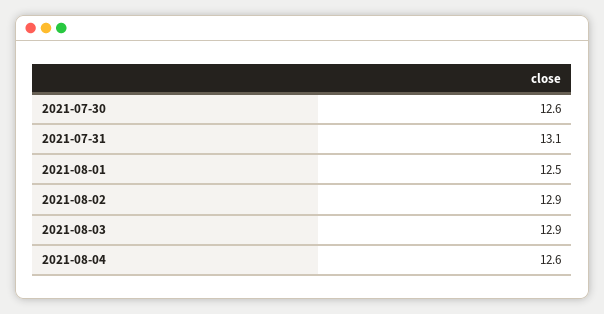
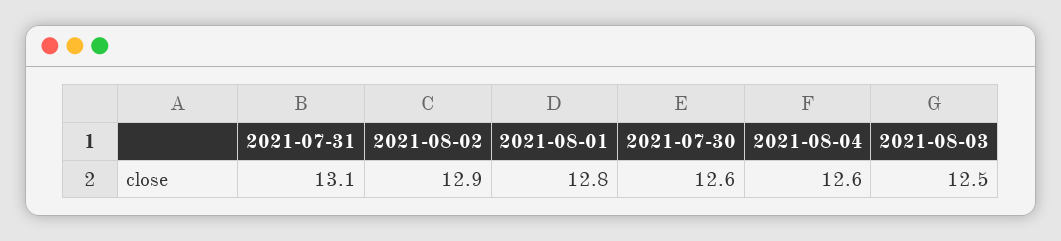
2021-08-01: 12.5 -> 12.8
2021-08-03: 12.9 -> 12.5

